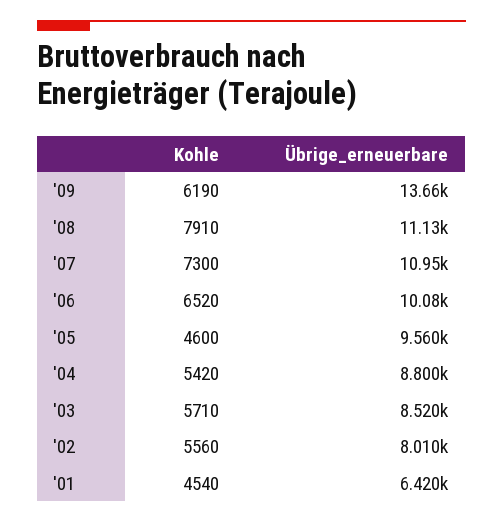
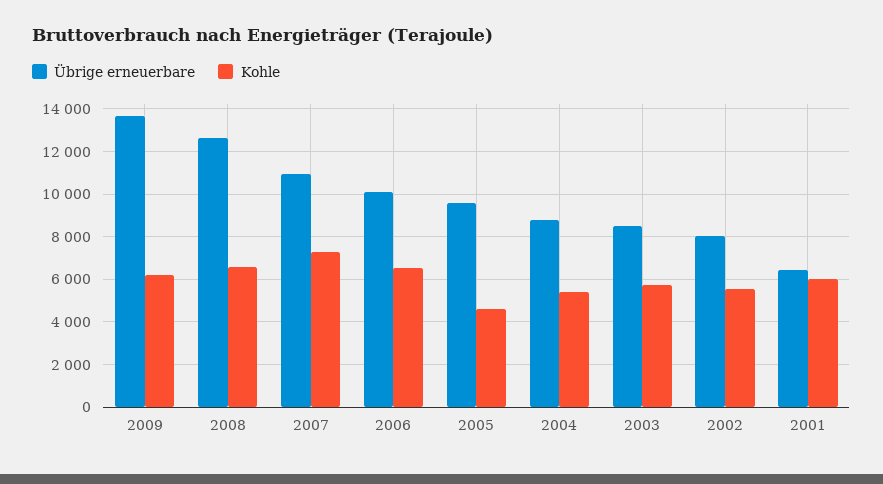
Kohle, '08: 7910 -> 6500
Übrige_erneuerbare, '08: 11130 -> 12500
Kohle, '01: 4540 -> 6000

